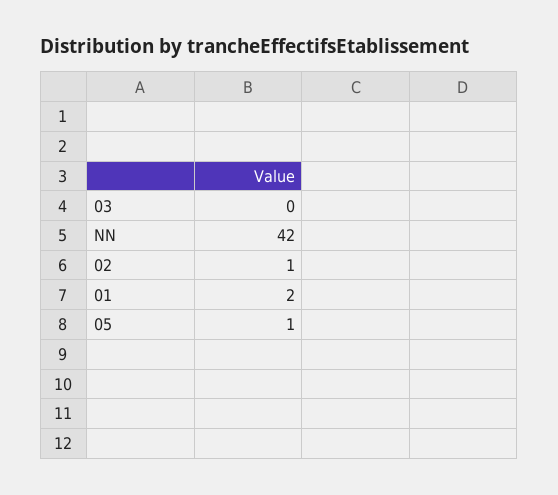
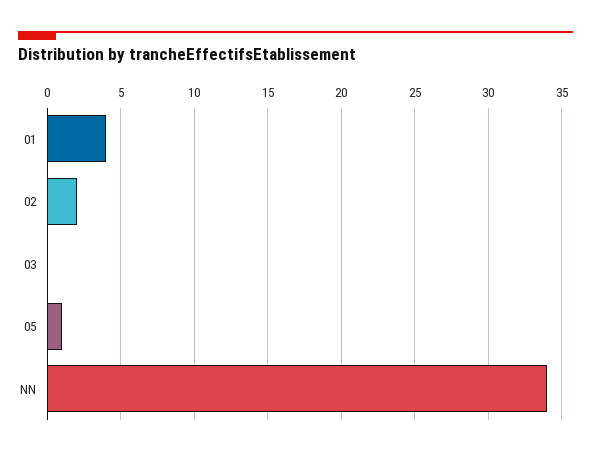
NN: 42 -> 34
02: 1 -> 2
01: 2 -> 4

